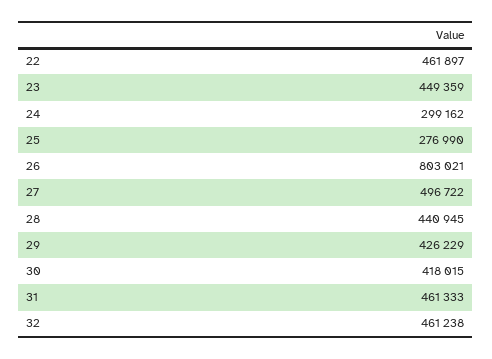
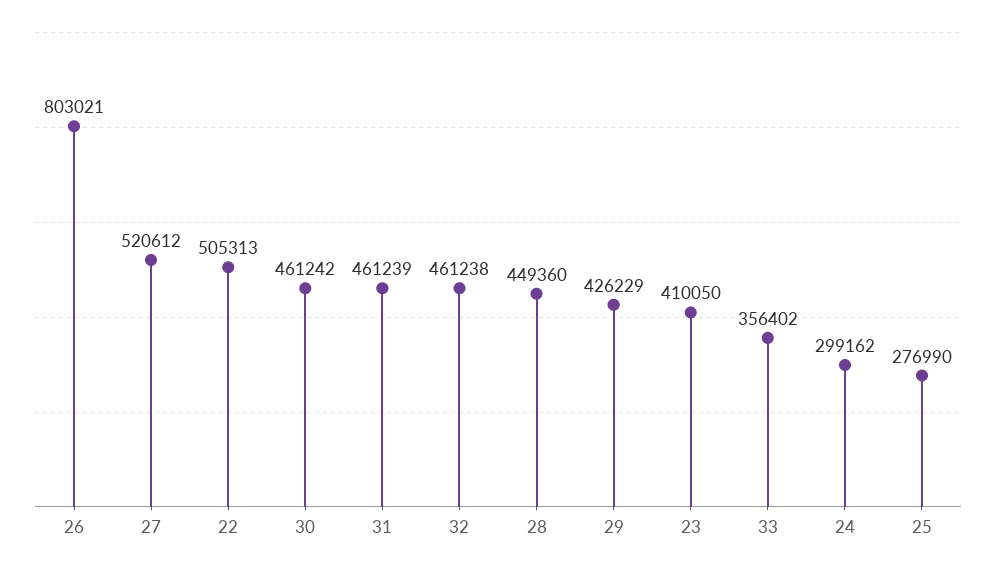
22: 461897 -> 505313
23: 449359 -> 410050
27: 496722 -> 520612
28: 440945 -> 449360
30: 418015 -> 461242
31: 461333 -> 461239
33: none -> 356402

